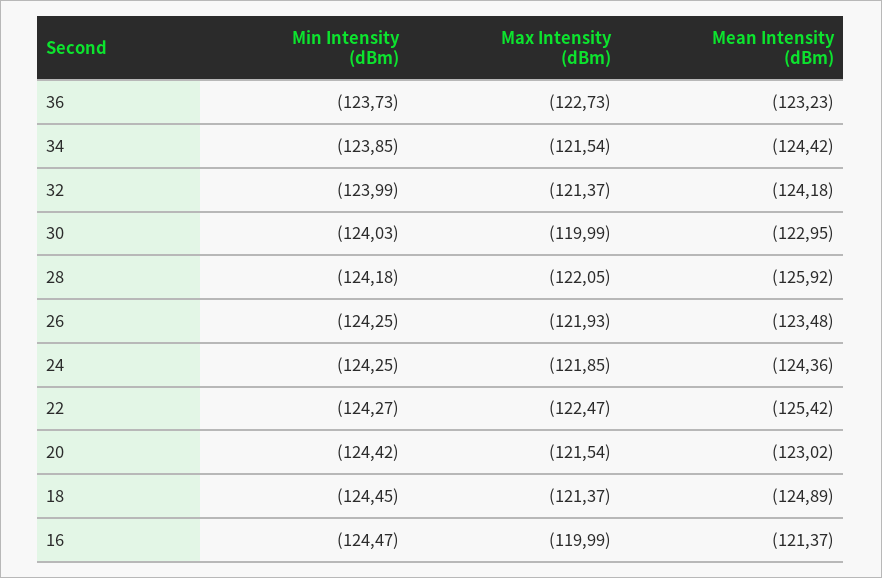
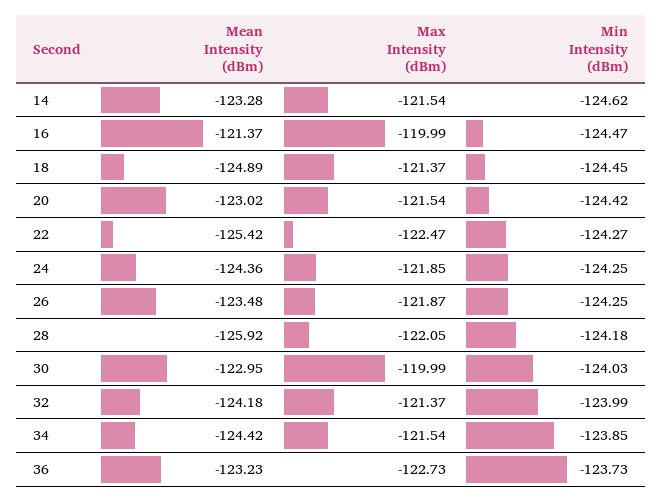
Max Intensity (dBm), 26: -121.93 -> -121.87
Mean Intensity (dBm), 14: none -> -123.28
Max Intensity (dBm), 14: none -> -121.54
Min Intensity (dBm), 14: none -> -124.62

